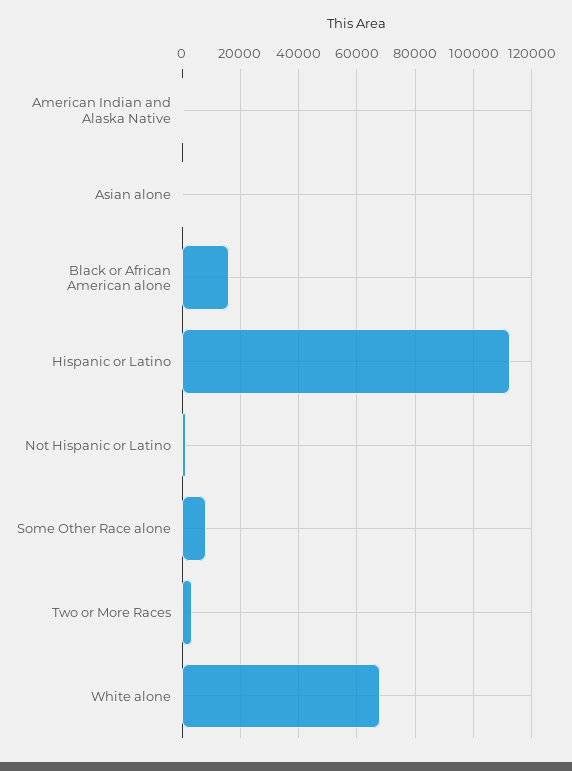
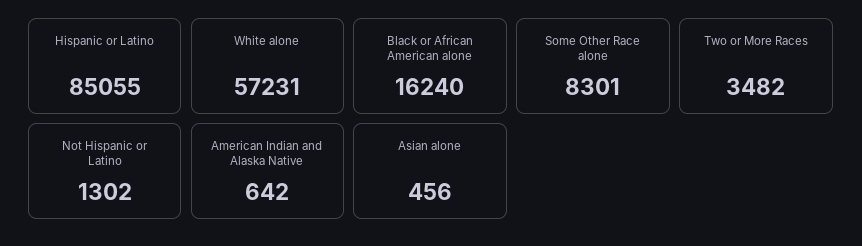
Hispanic or Latino: 112500 -> 85055
White alone: 67500 -> 57231

